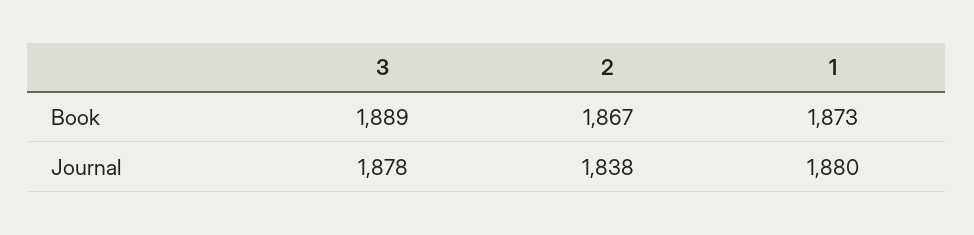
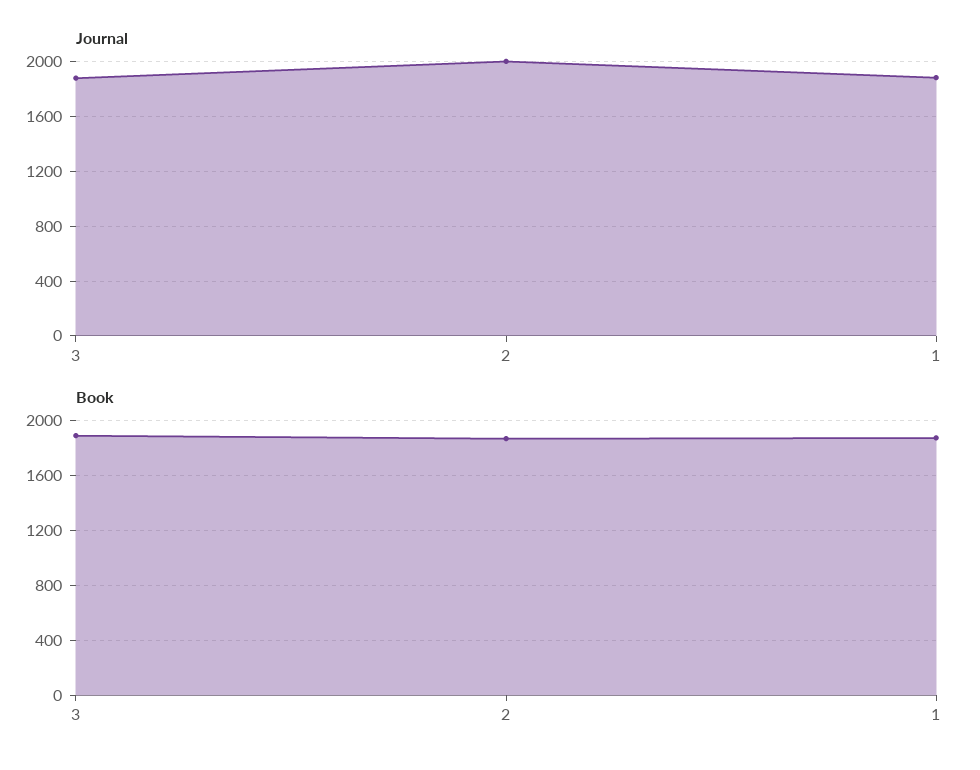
Journal, 2: 1838 -> 2000

